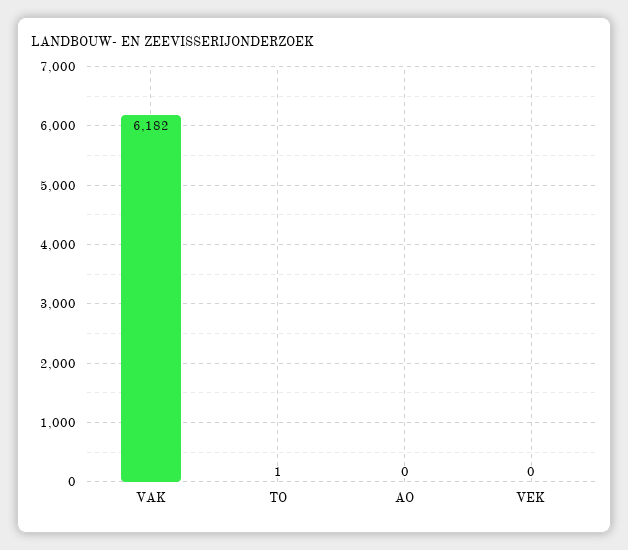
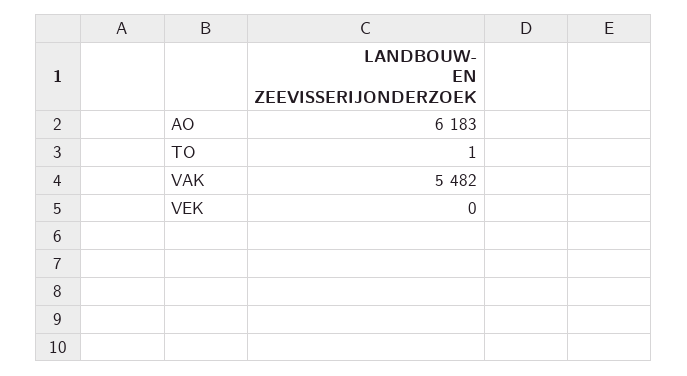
VAK: 6182 -> 5482
AO: 0 -> 6183

